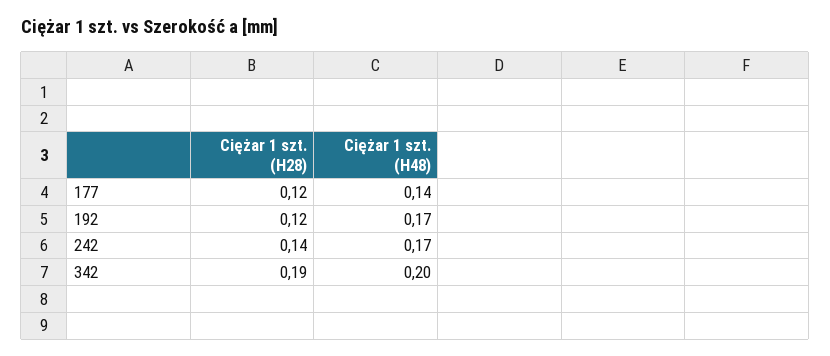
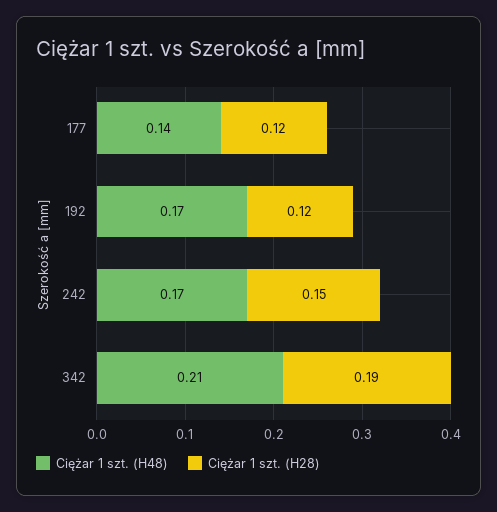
Ciężar 1 szt. (H28), 242: 0.14 -> 0.15
Ciężar 1 szt. (H48), 342: 0.2 -> 0.21

